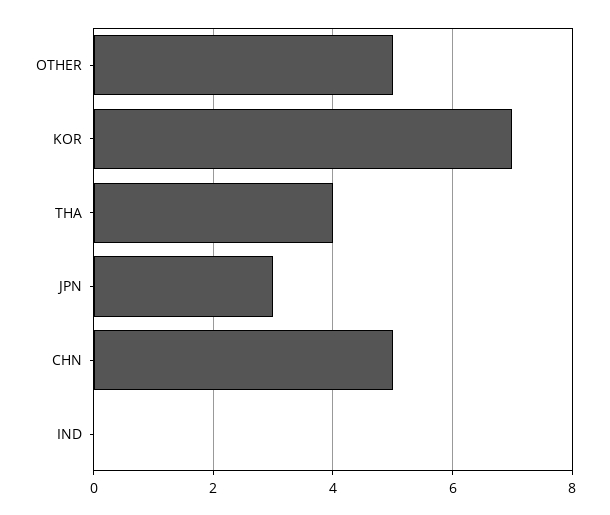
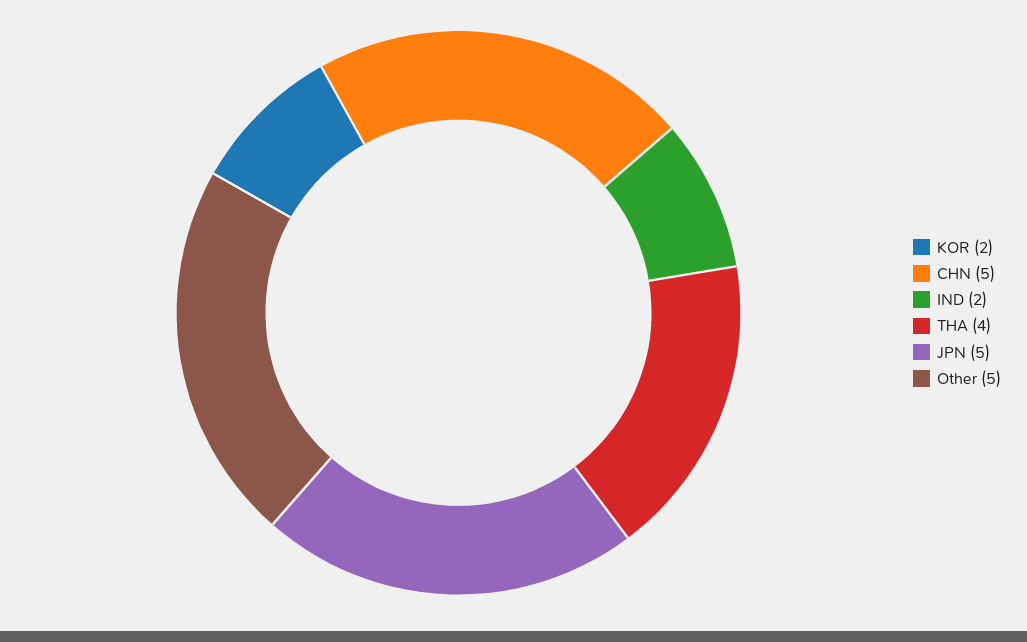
KOR: 7 -> 2
JPN: 3 -> 5
IND: 0 -> 2

